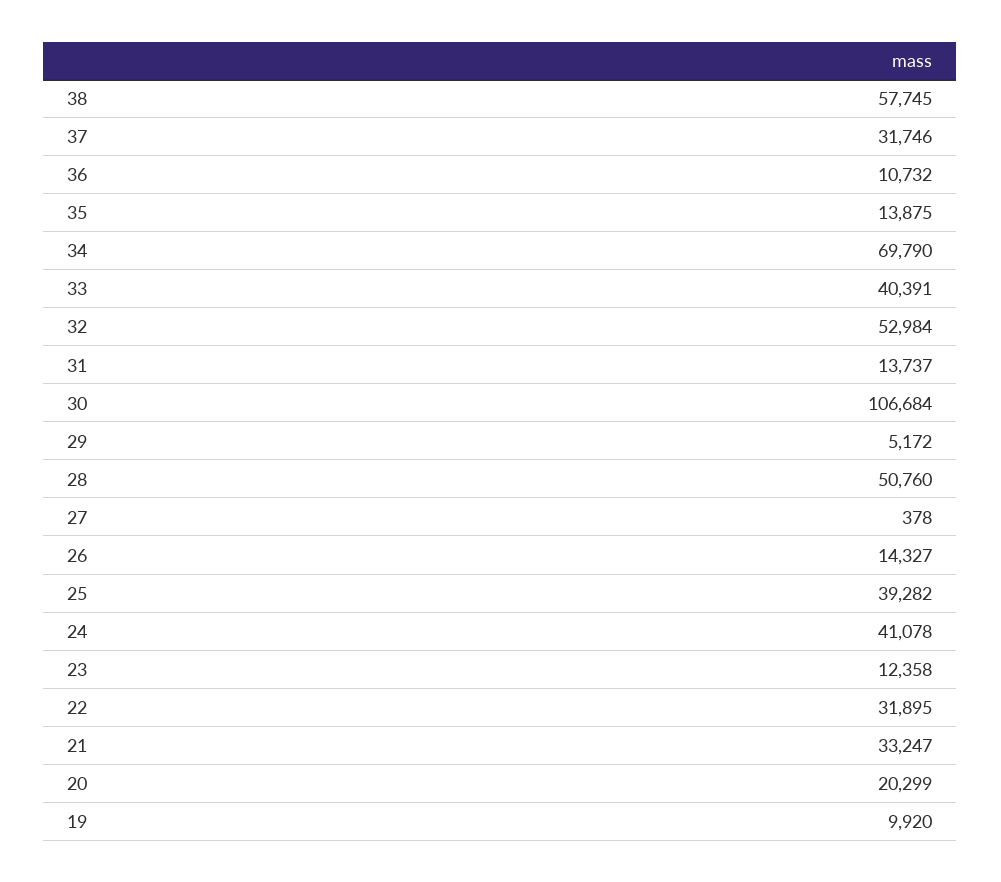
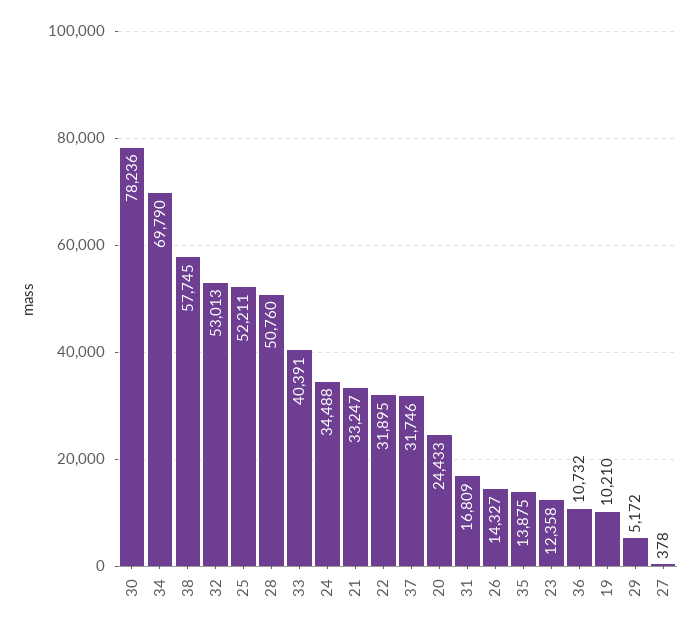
32: 52984 -> 53013
31: 13737 -> 16809
30: 106684 -> 78236
25: 39282 -> 52211
24: 41078 -> 34488
20: 20299 -> 24433
19: 9920 -> 10210

